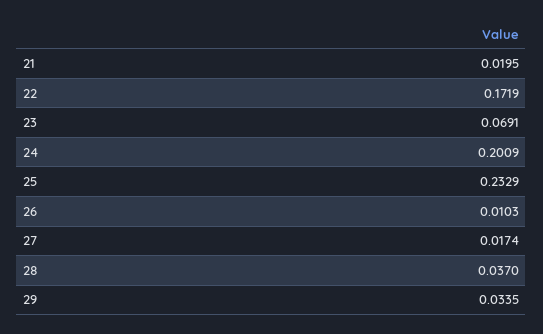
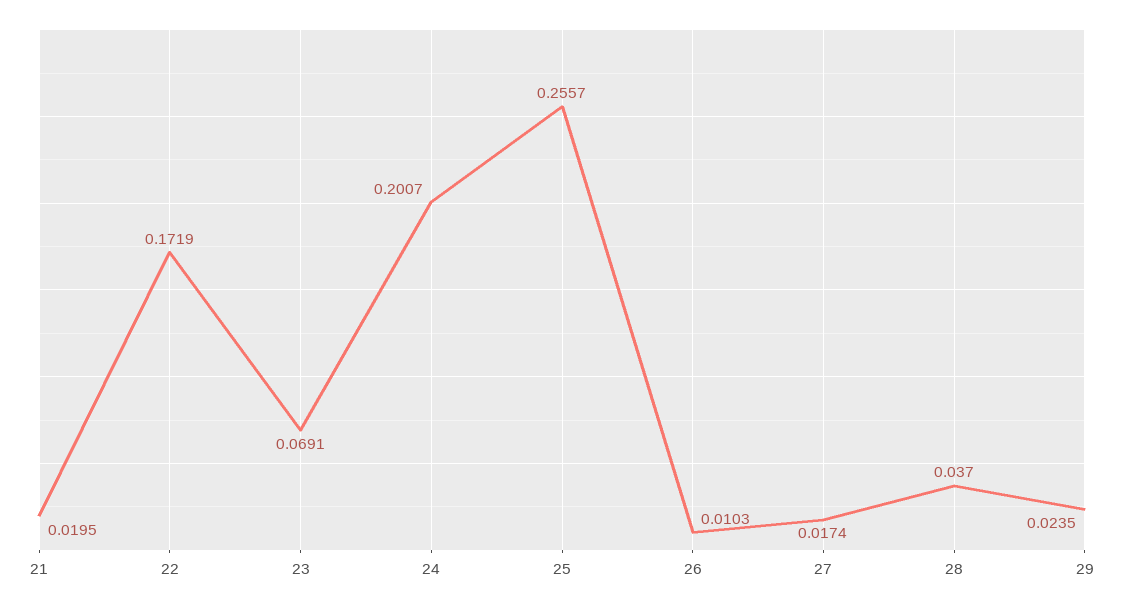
24: 0.2009 -> 0.2007
25: 0.2329 -> 0.2557
29: 0.0335 -> 0.0235

